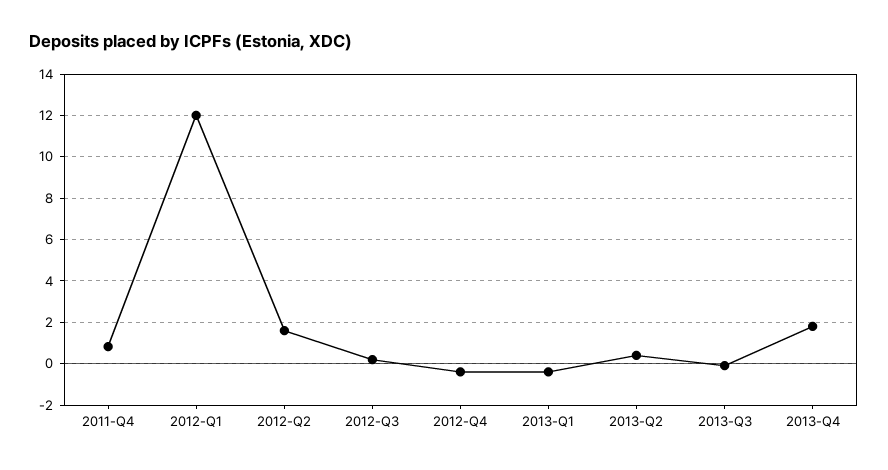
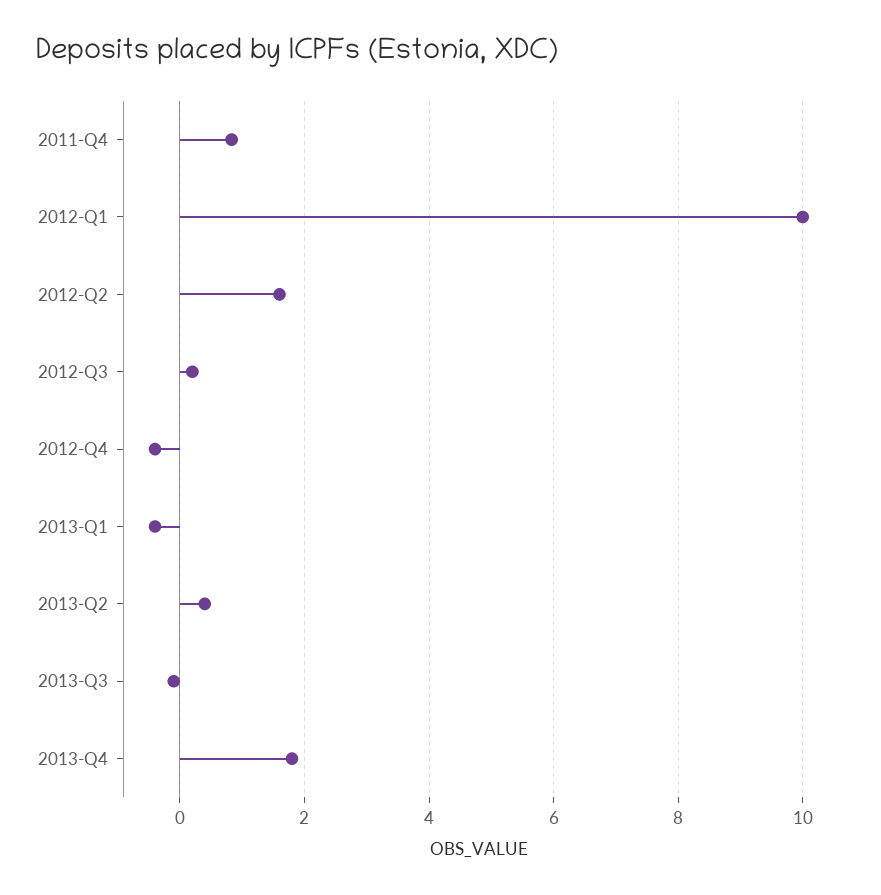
2012-Q1: 12 -> 10

